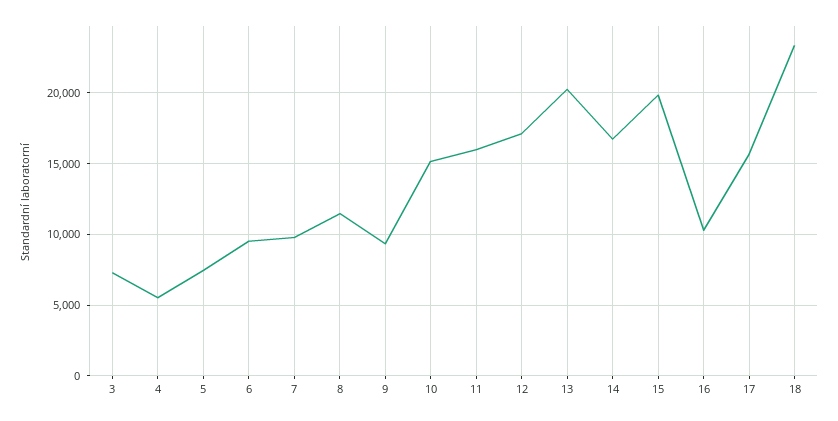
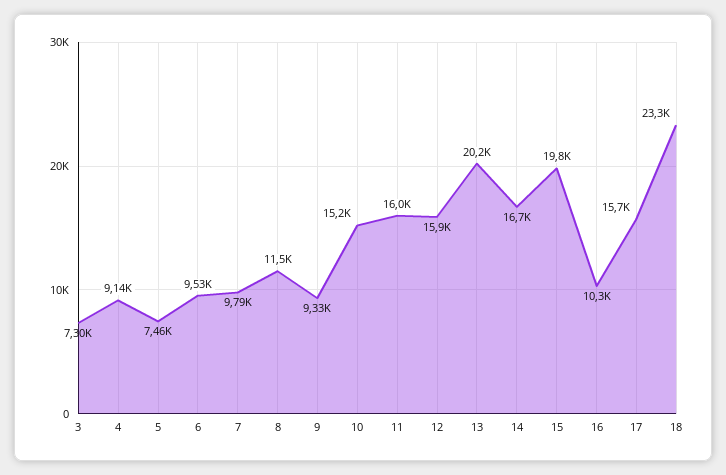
4: 5500 -> 9140
12: 17000 -> 15900

